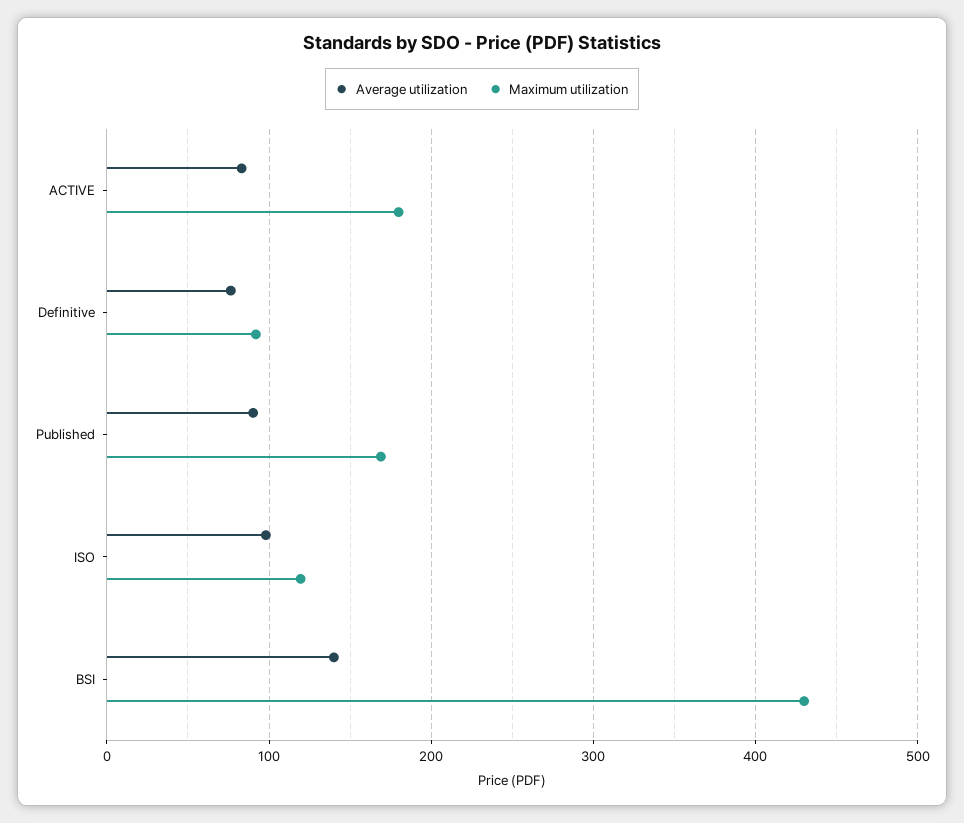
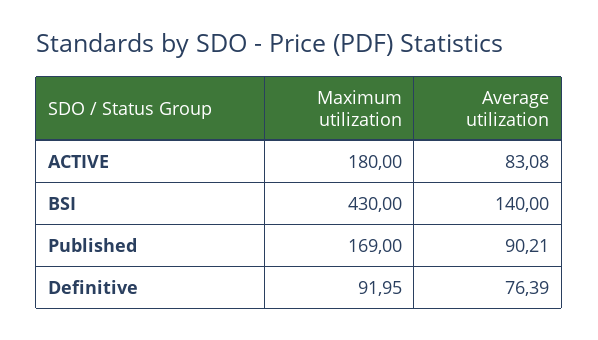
Average utilization, ISO: 100 -> none
Maximum utilization, ISO: 120 -> none

